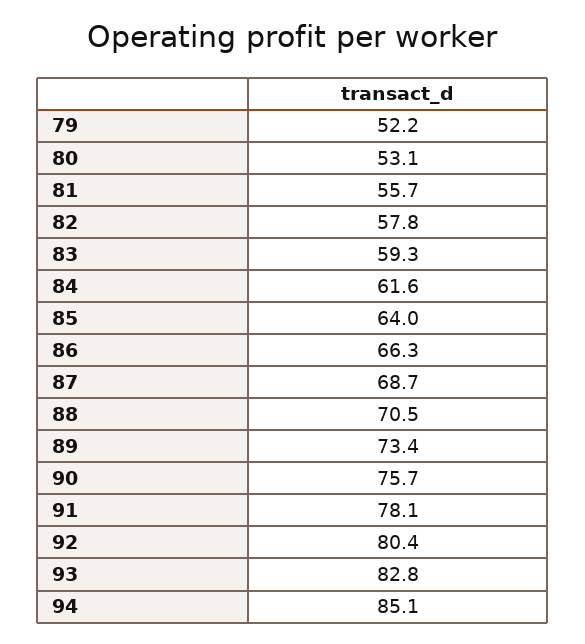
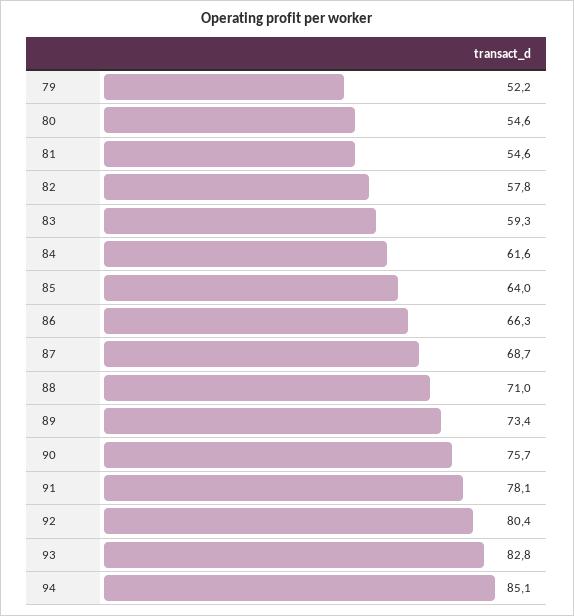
80: 53.1 -> 54.6
81: 55.7 -> 54.6
88: 70.5 -> 71

